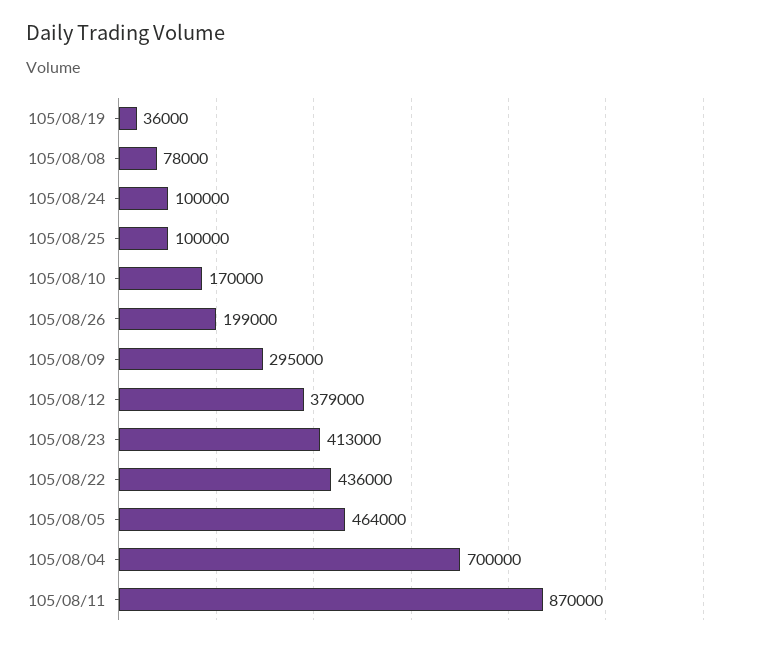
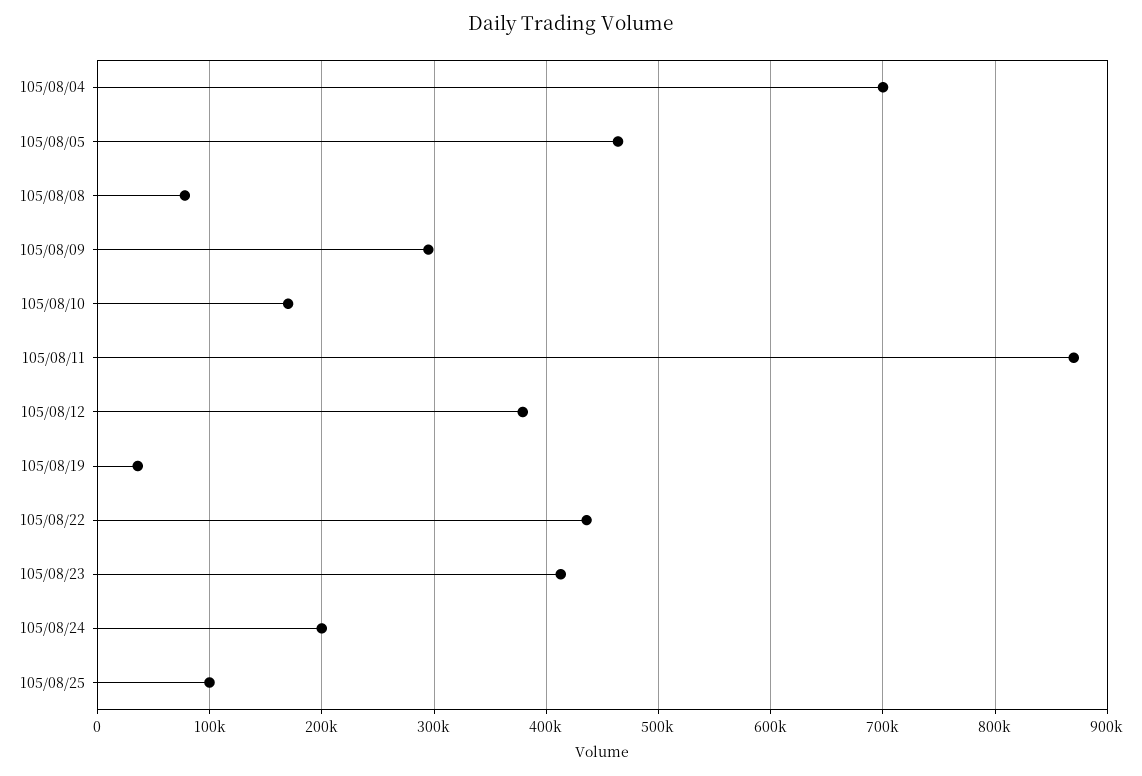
105/08/24: 100000 -> 200000
105/08/26: 199000 -> none

